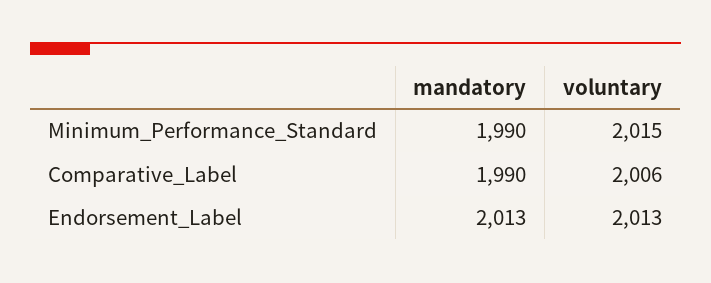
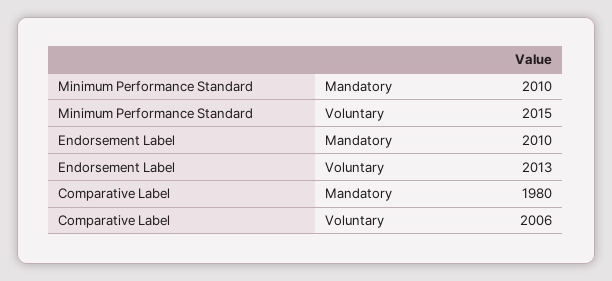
mandatory, Minimum_Performance_Standard: 1990 -> 2010
mandatory, Comparative_Label: 1990 -> 1980
mandatory, Endorsement_Label: 2013 -> 2010

